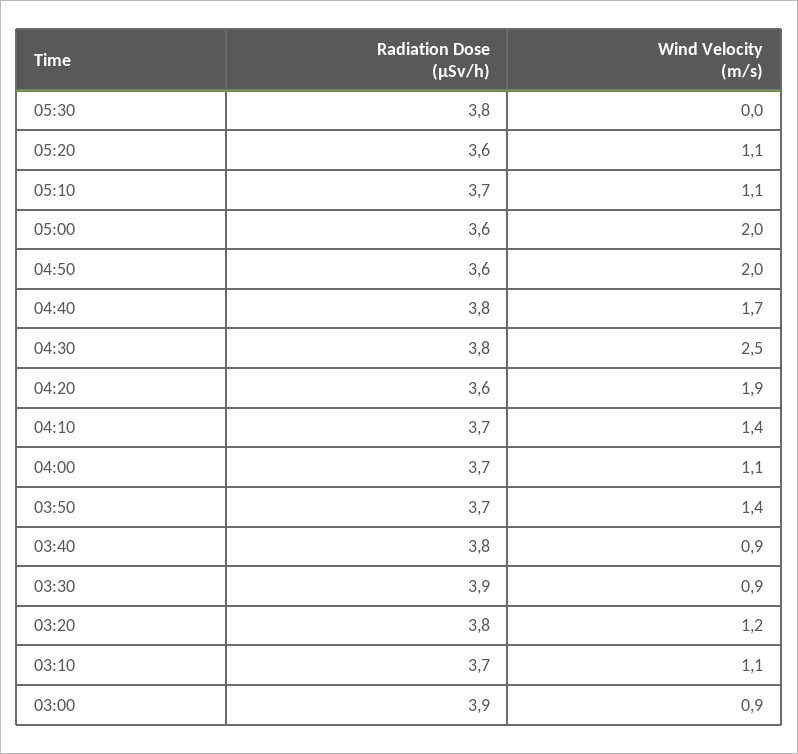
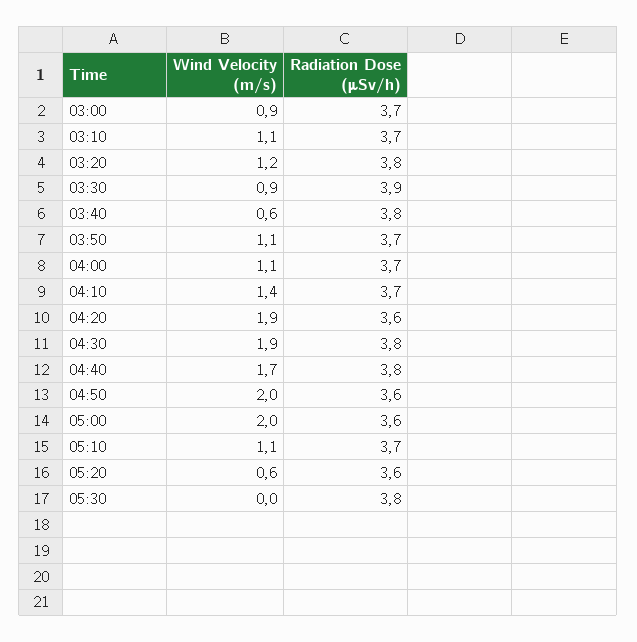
Wind Velocity (m/s), 05:20: 1.1 -> 0.6
Wind Velocity (m/s), 04:30: 2.5 -> 1.9
Wind Velocity (m/s), 03:50: 1.4 -> 1.1
Wind Velocity (m/s), 03:40: 0.9 -> 0.6
Radiation Dose (μSv/h), 03:00: 3.9 -> 3.7

